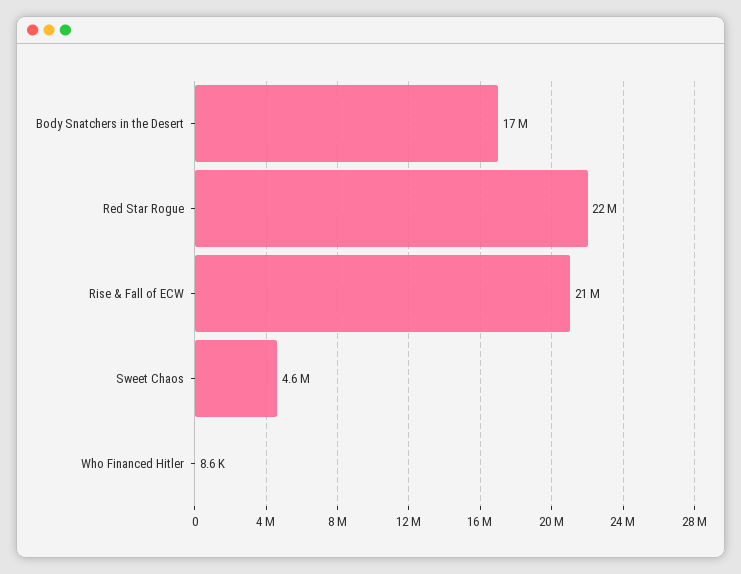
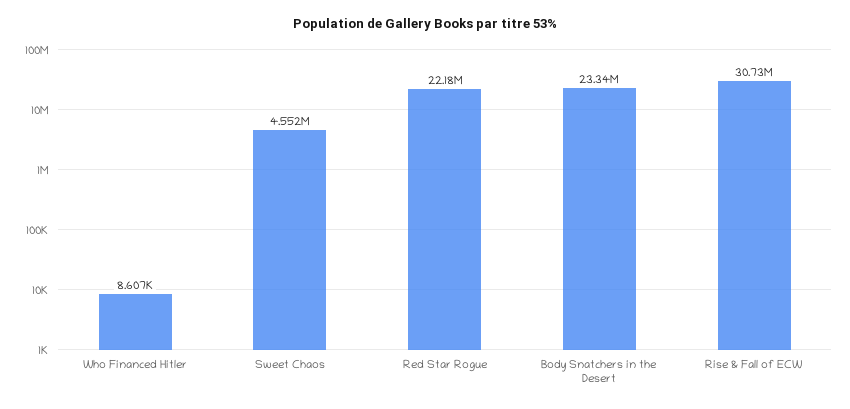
Body Snatchers in the Desert: 17000000 -> 23340000
Rise & Fall of ECW: 21000000 -> 30730000

